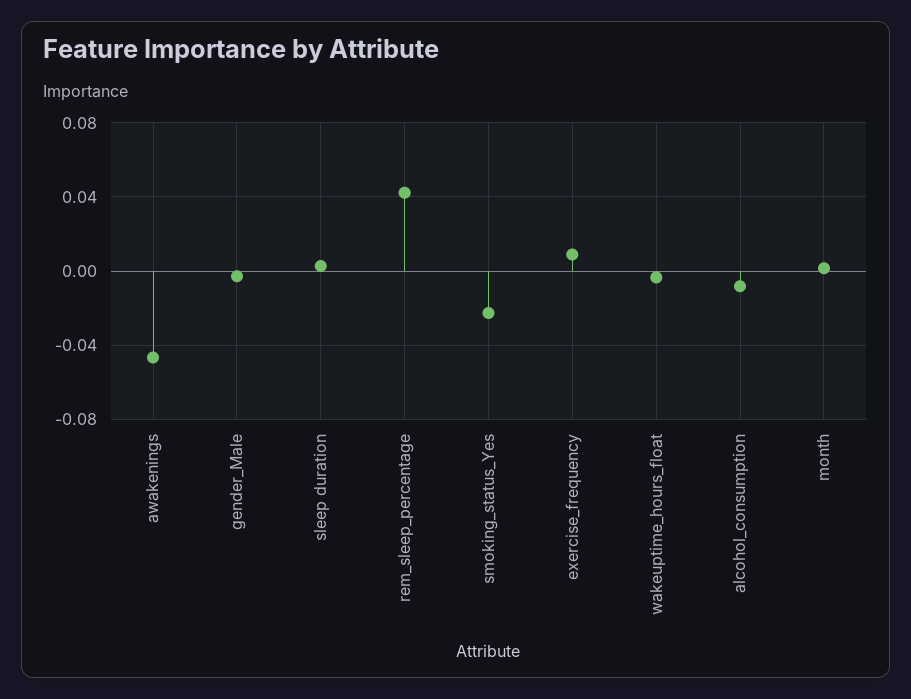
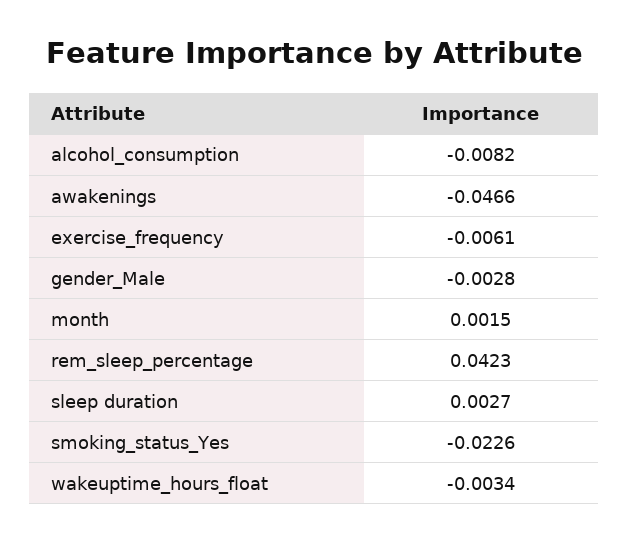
exercise_frequency: 0.01 -> -0.0061

